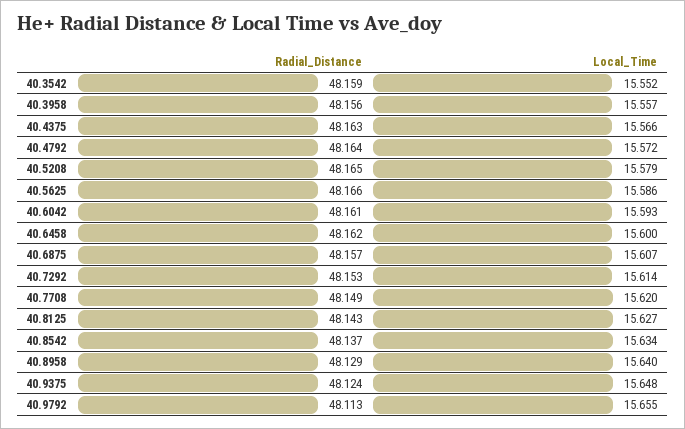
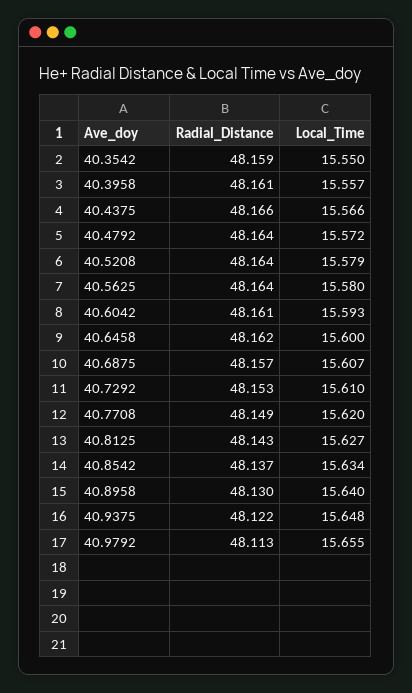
Local_Time, 40.3542: 15.552 -> 15.55
Radial_Distance, 40.3958: 48.156 -> 48.161
Radial_Distance, 40.4375: 48.163 -> 48.166
Radial_Distance, 40.5208: 48.165 -> 48.164
Radial_Distance, 40.5625: 48.166 -> 48.164
Local_Time, 40.5625: 15.586 -> 15.58
Local_Time, 40.7292: 15.614 -> 15.61
Radial_Distance, 40.8958: 48.129 -> 48.13
Radial_Distance, 40.9375: 48.124 -> 48.122

